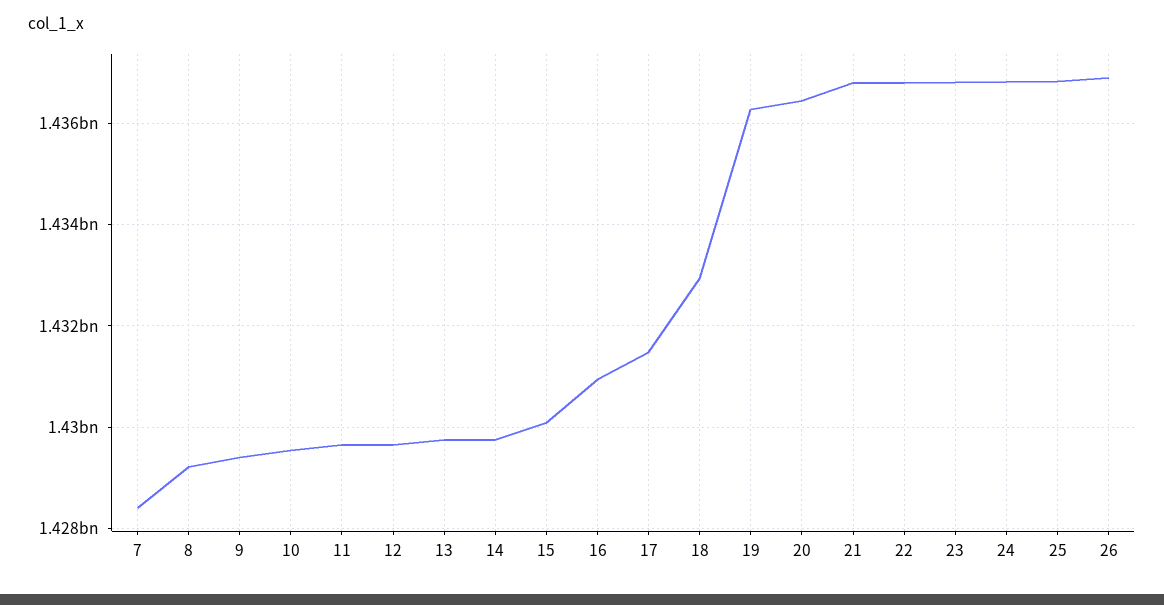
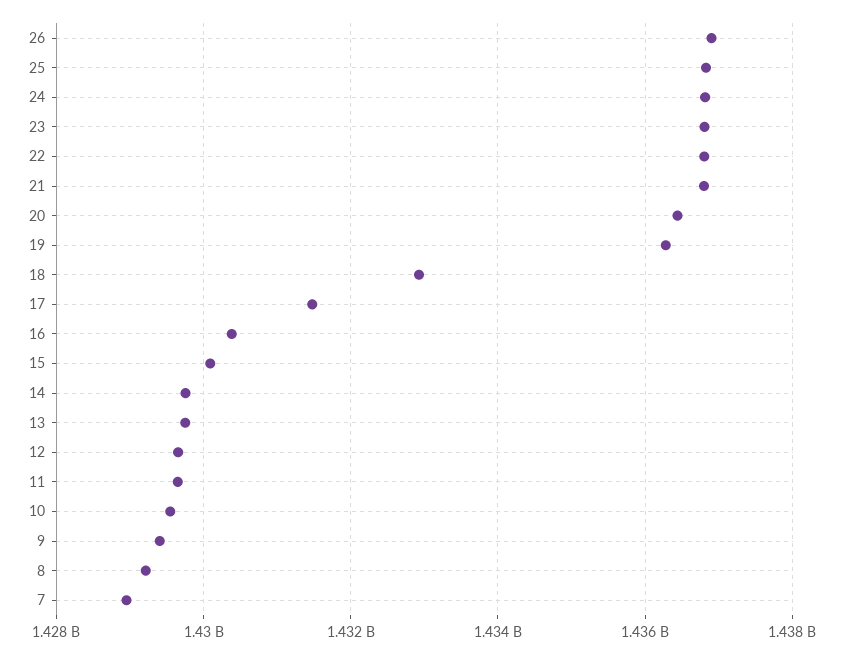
7: 1428400000 -> 1429000000
16: 1431000000 -> 1430400000

